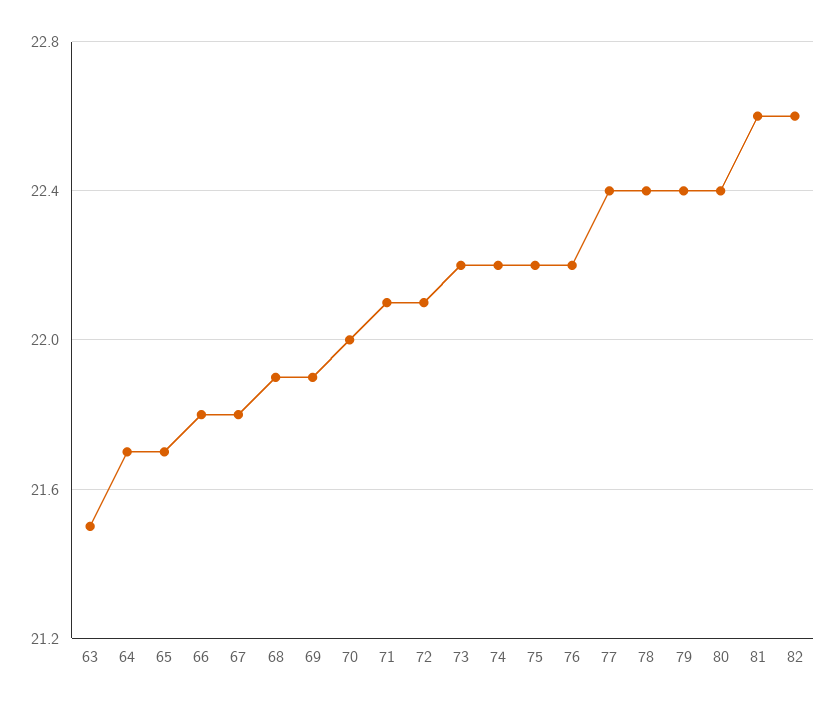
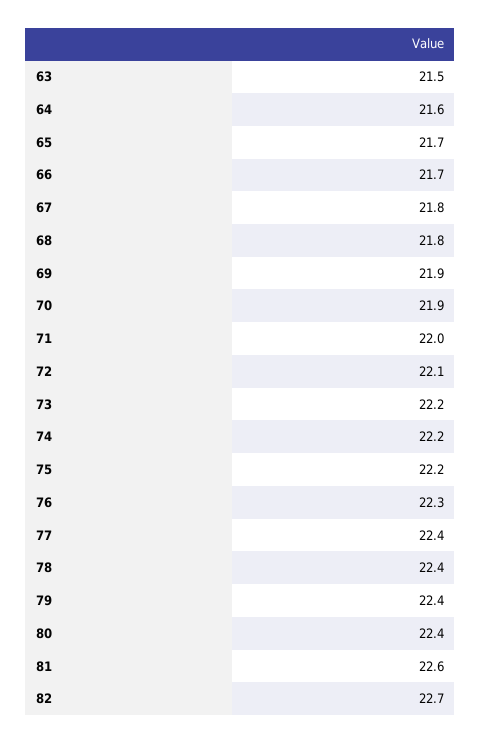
64: 21.7 -> 21.6
66: 21.8 -> 21.7
68: 21.9 -> 21.8
70: 22 -> 21.9
71: 22.1 -> 22
76: 22.2 -> 22.3
82: 22.6 -> 22.7

